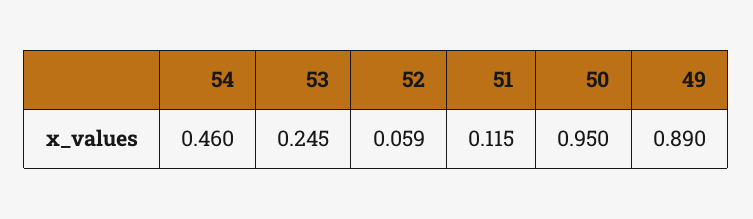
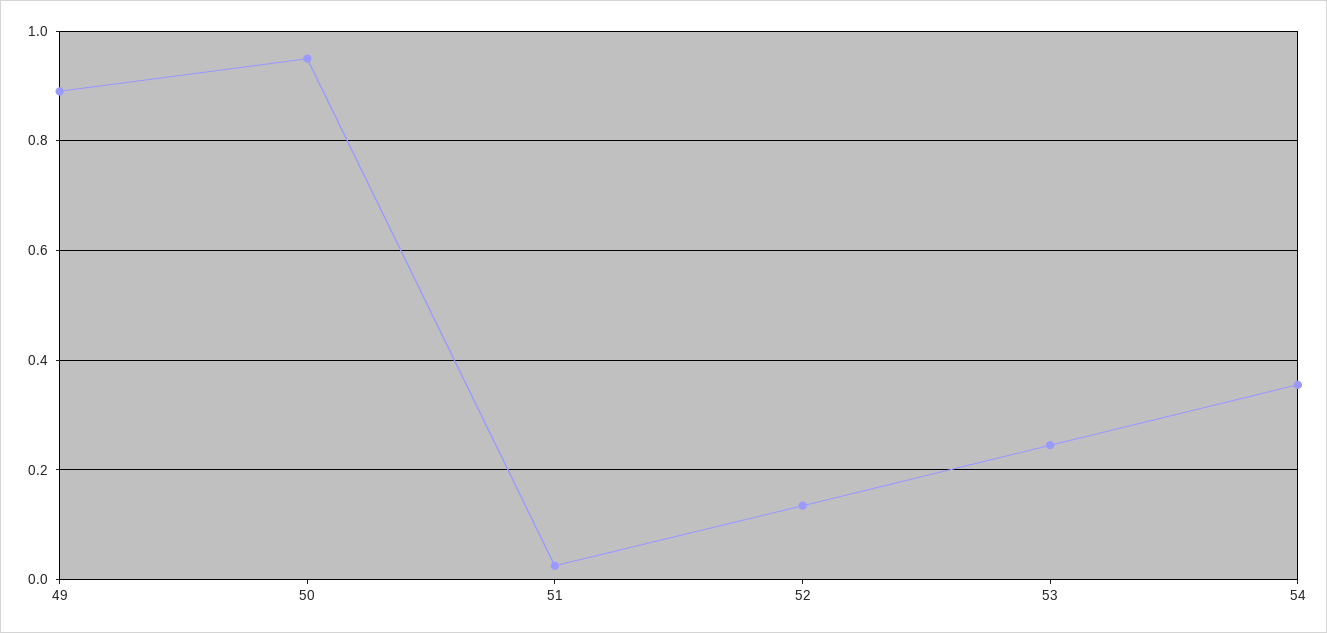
54: 0.46 -> 0.36
52: 0.059 -> 0.14
51: 0.115 -> 0.02

